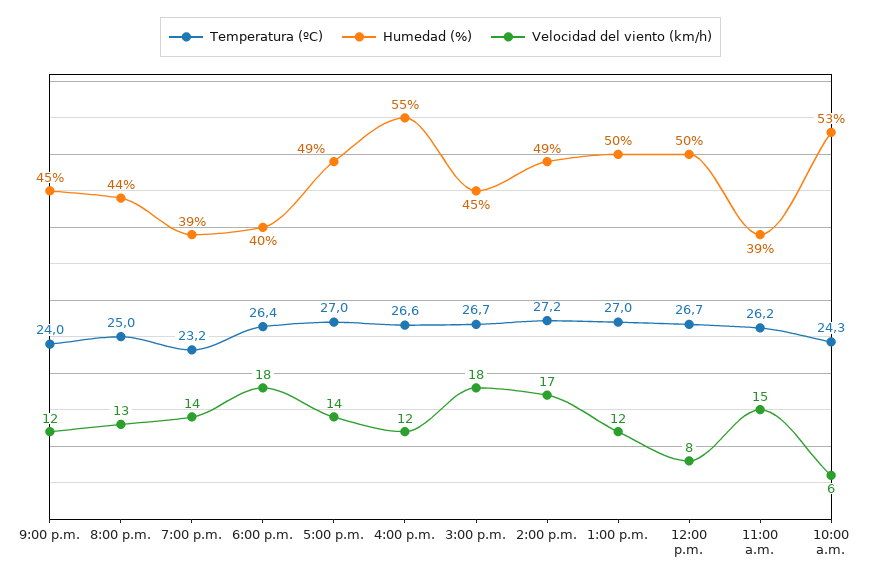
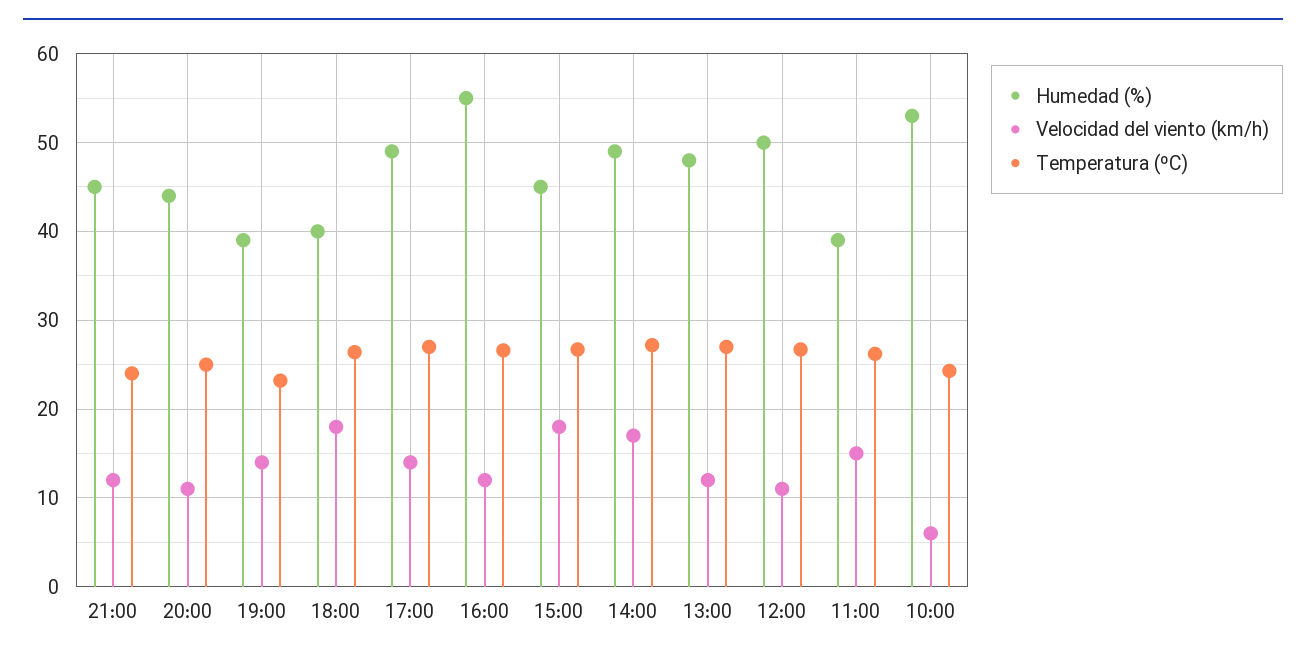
Velocidad del viento (km/h), 8:00 p.m.: 13 -> 11
Humedad (%), 1:00 p.m.: 50 -> 48
Velocidad del viento (km/h), 12:00 p.m.: 8 -> 11

